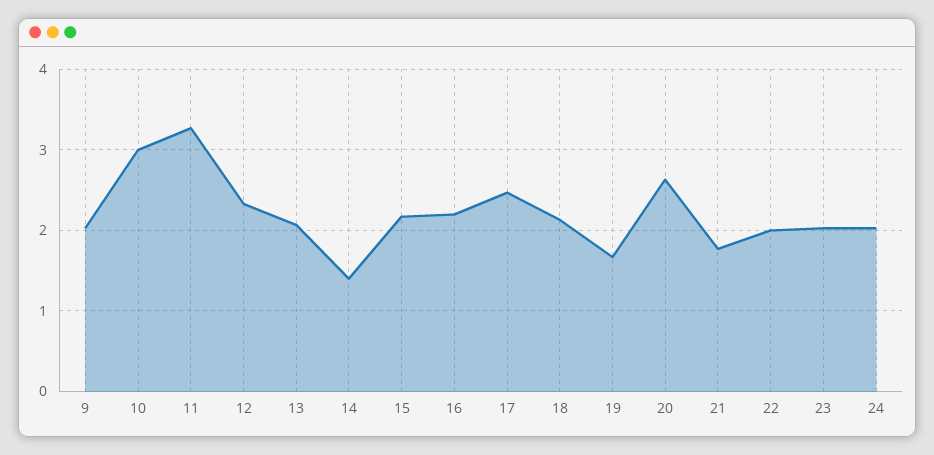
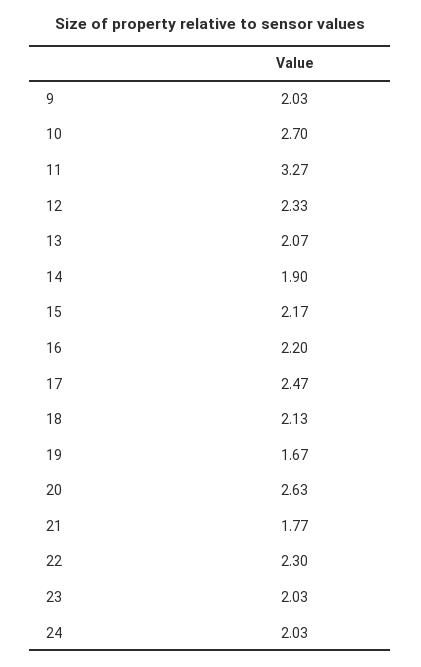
10: 3 -> 2.7
14: 1.4 -> 1.9
22: 2 -> 2.3

